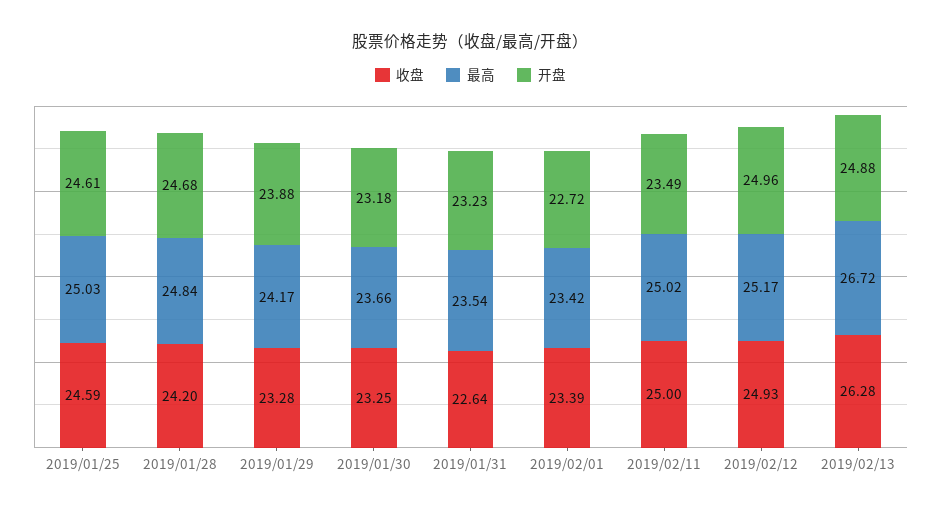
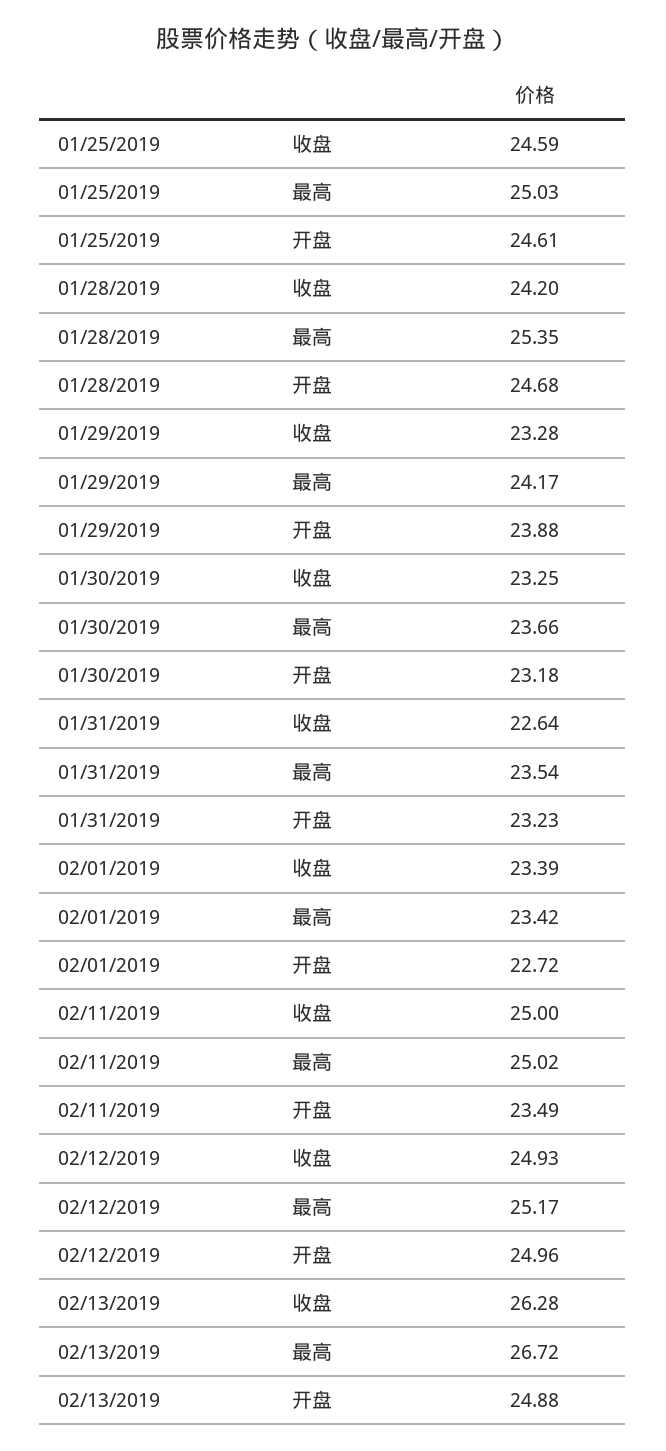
最高, 2019/01/28: 24.84 -> 25.35

